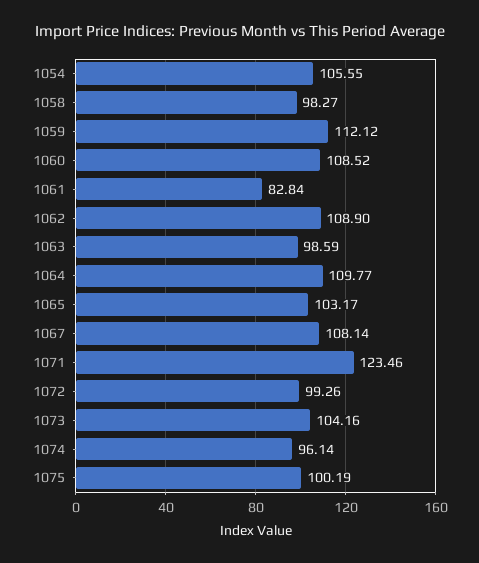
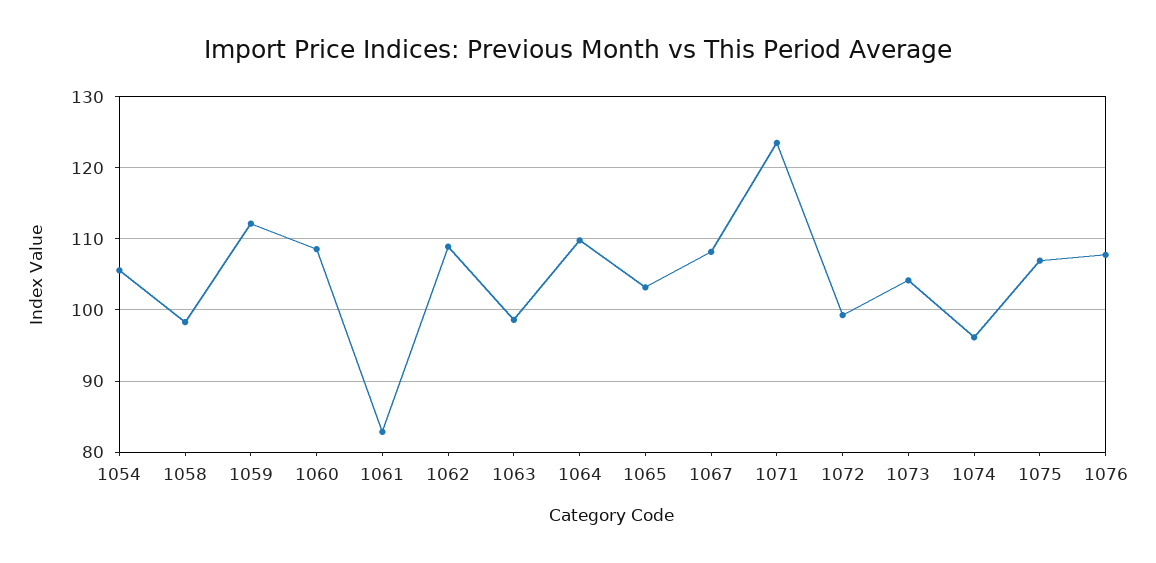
1075: 100.19 -> 107
1076: none -> 108

